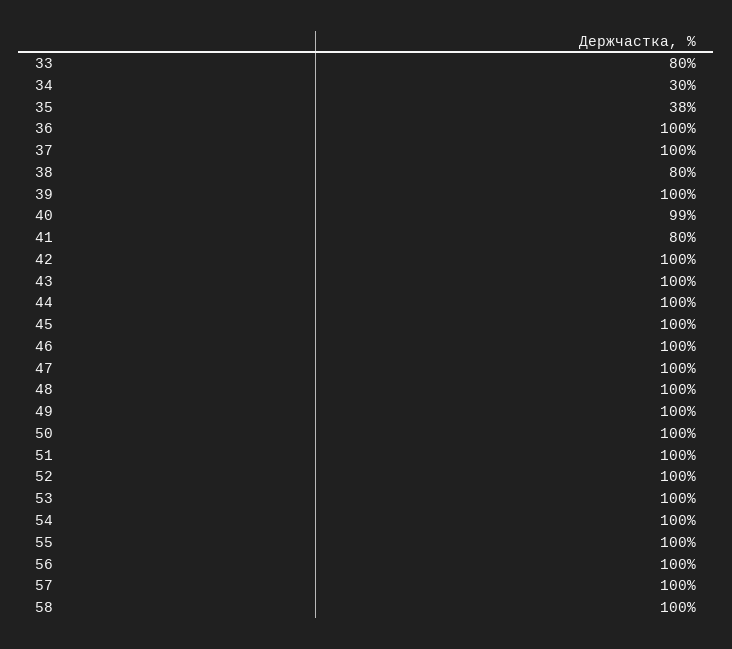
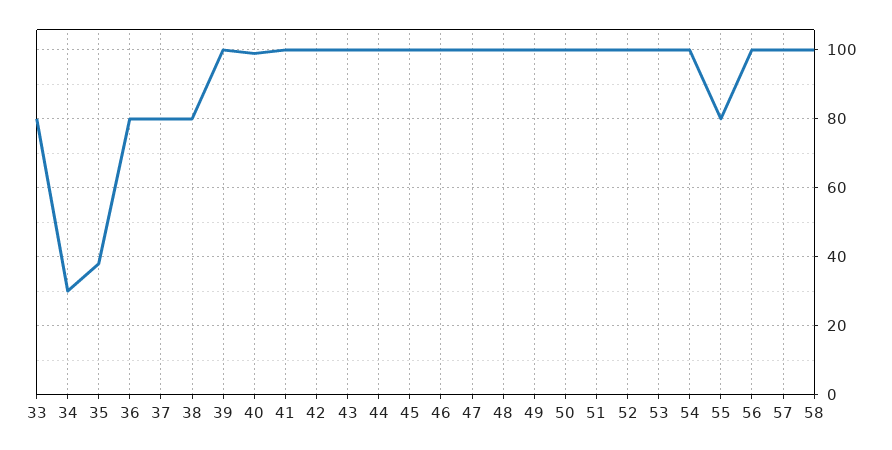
36: 100 -> 80
37: 100 -> 80
41: 80 -> 100
55: 100 -> 80

